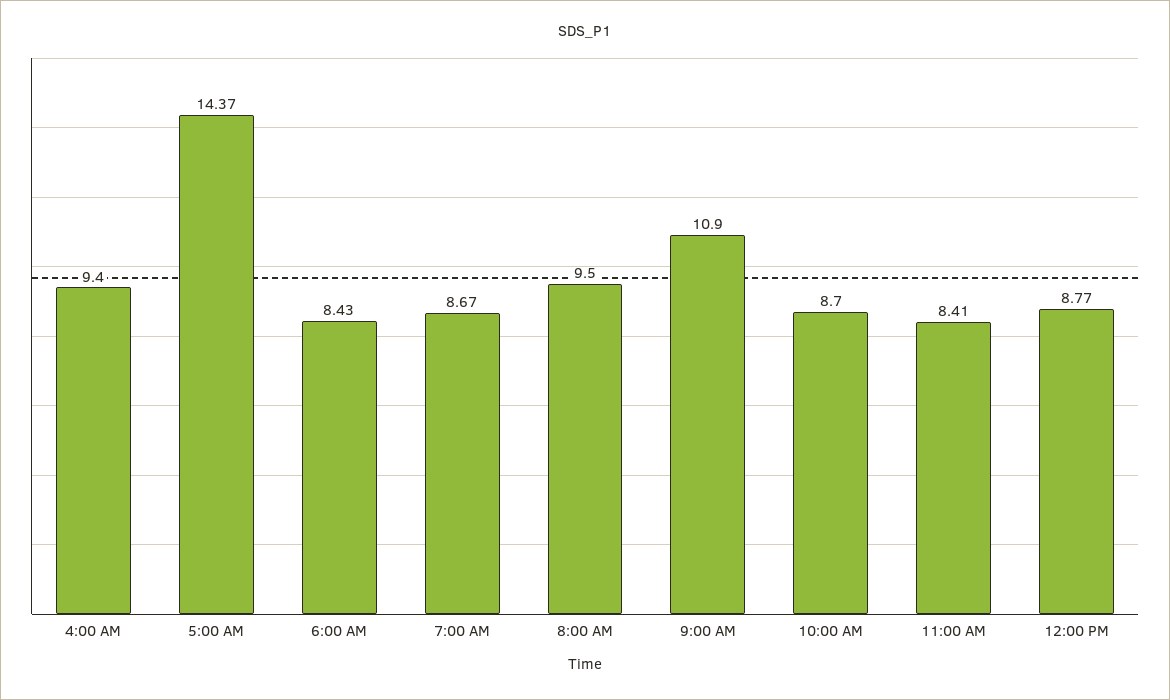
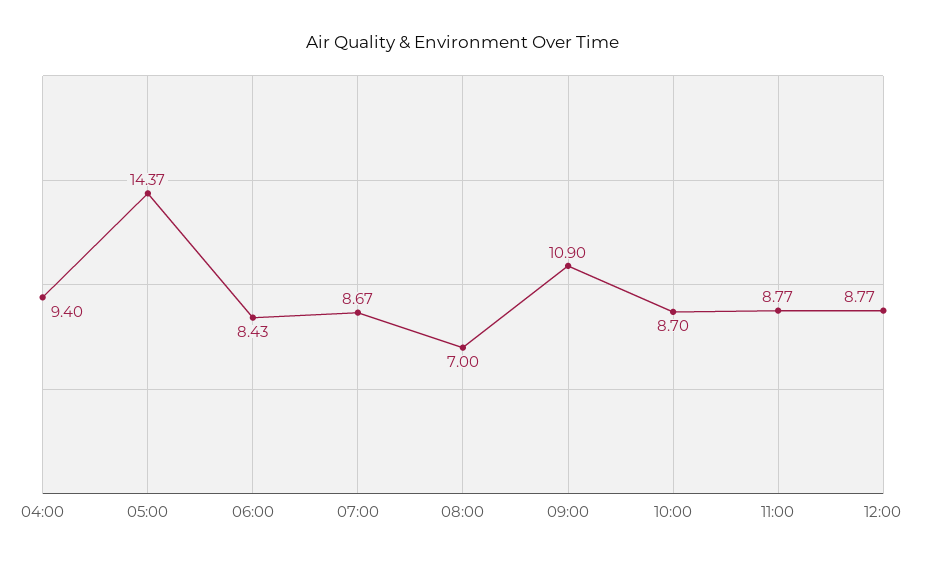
8:00 AM: 9.5 -> 7
11:00 AM: 8.41 -> 8.77

